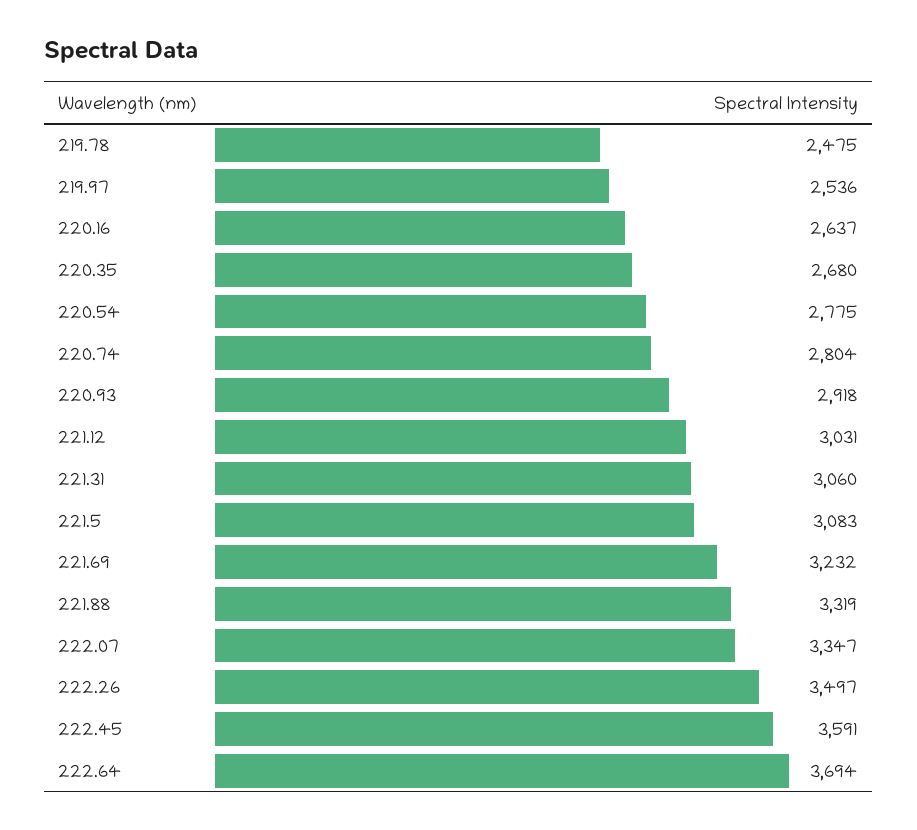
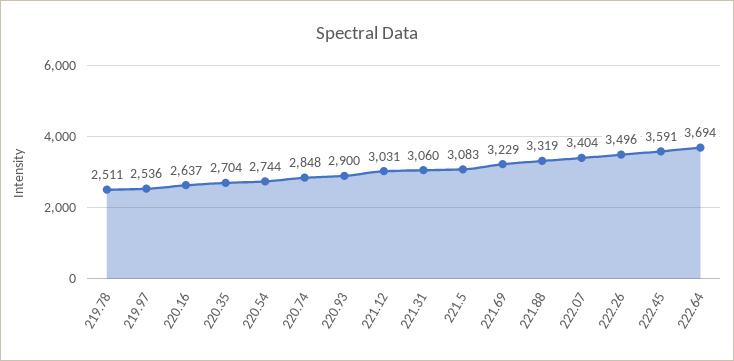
219.78: 2475 -> 2511
220.35: 2680 -> 2704
220.54: 2775 -> 2744
220.74: 2804 -> 2848
220.93: 2918 -> 2900
221.69: 3232 -> 3229
222.07: 3347 -> 3404
222.26: 3497 -> 3496

